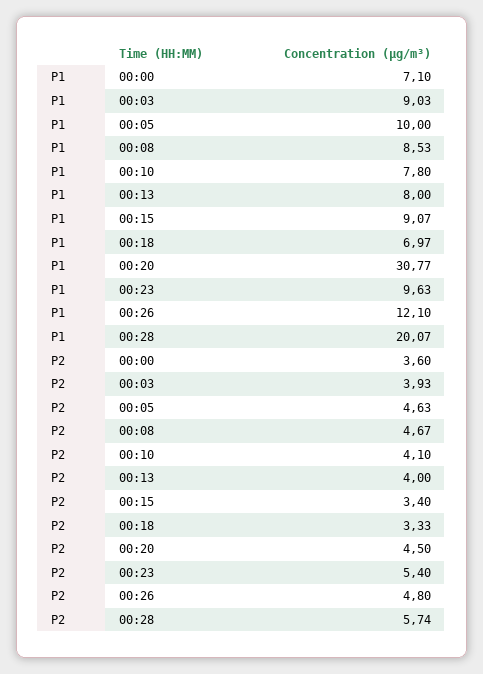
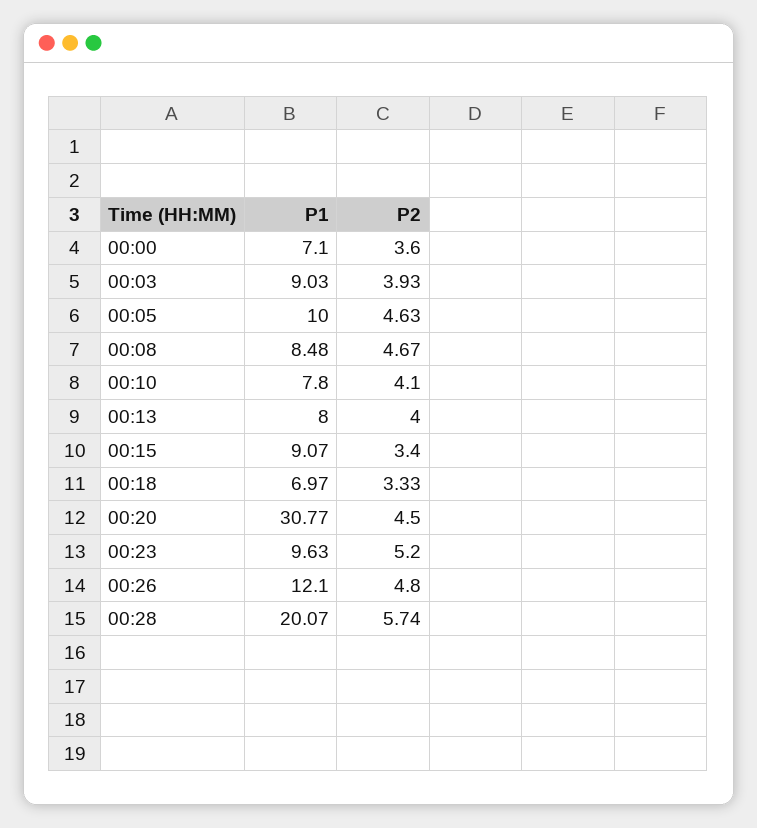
P1, 00:08: 8.53 -> 8.48
P2, 00:23: 5.4 -> 5.2

